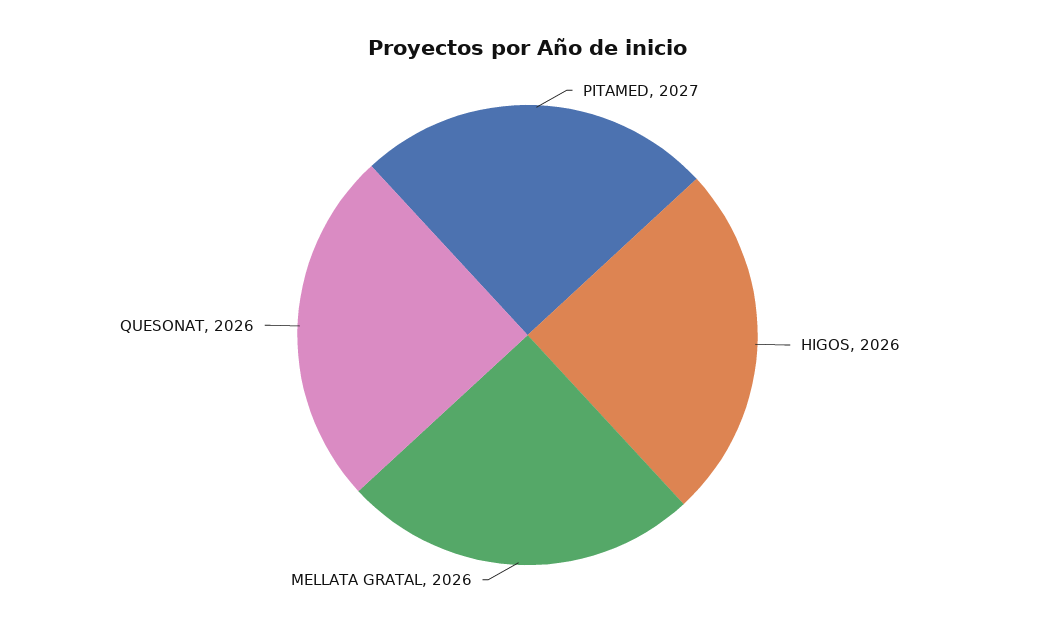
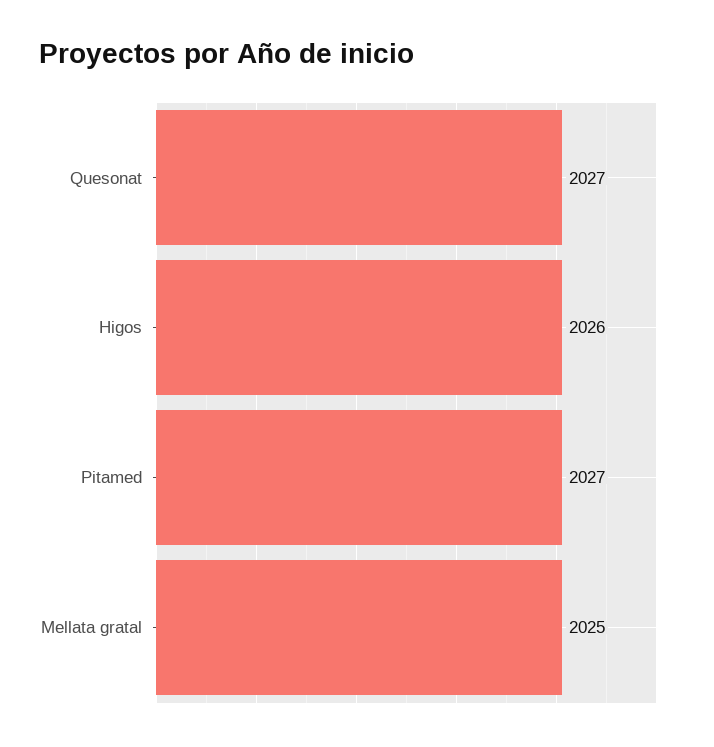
MELLATA GRATAL: 2026 -> 2025
QUESONAT: 2026 -> 2027

